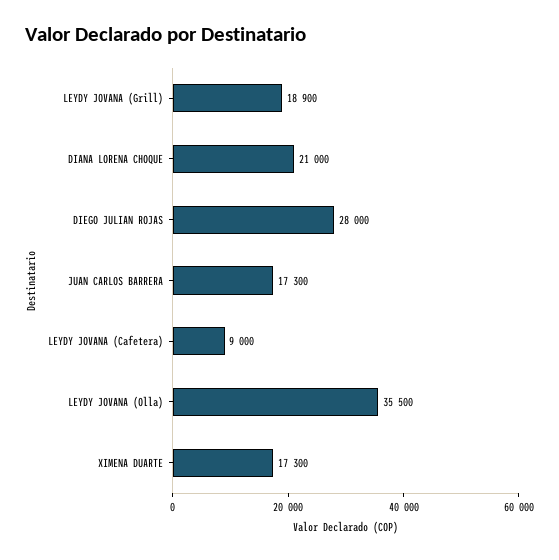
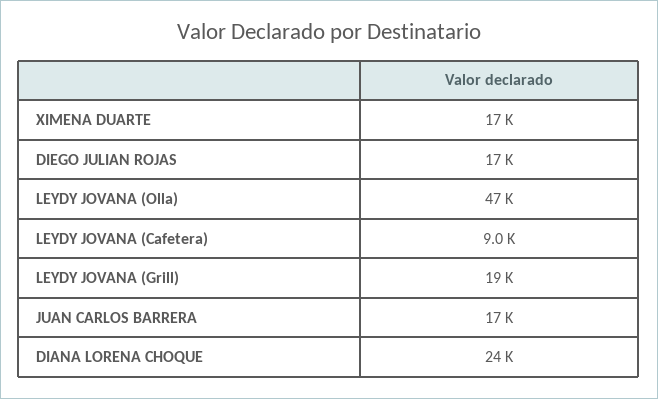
DIANA LORENA CHOQUE: 21000 -> 24000
DIEGO JULIAN ROJAS: 28000 -> 17000
LEYDY JOVANA (Olla): 35500 -> 47000

